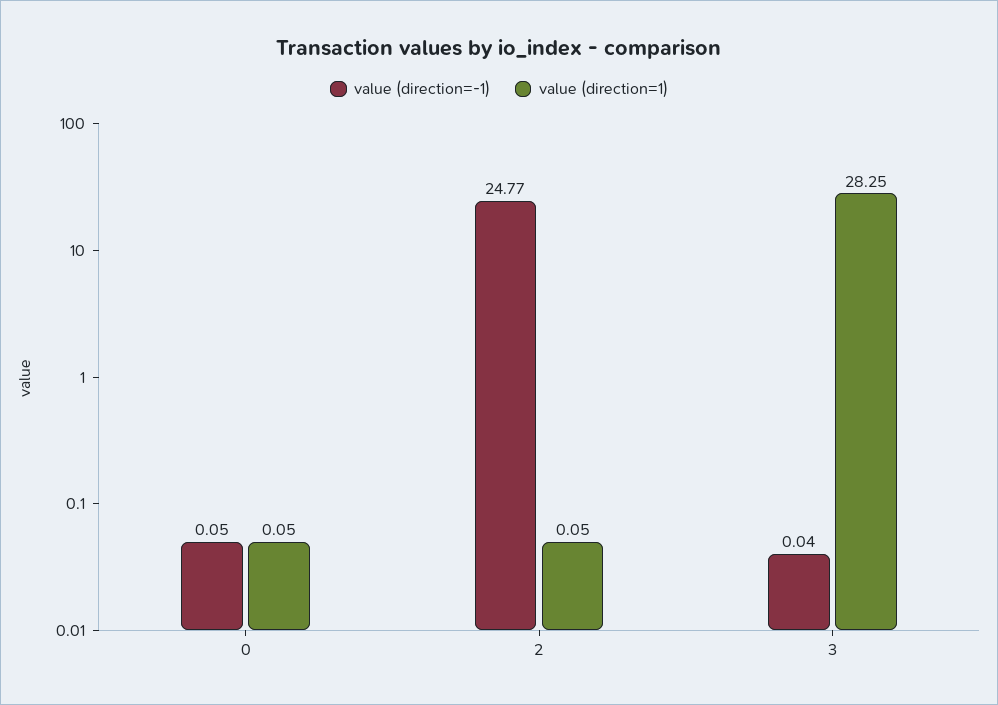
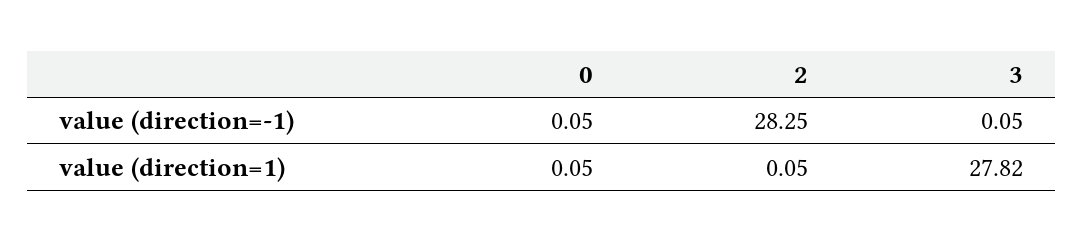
value (direction=-1), 2: 24.77 -> 28.25
value (direction=-1), 3: 0.04 -> 0.05
value (direction=1), 3: 28.25 -> 27.82

